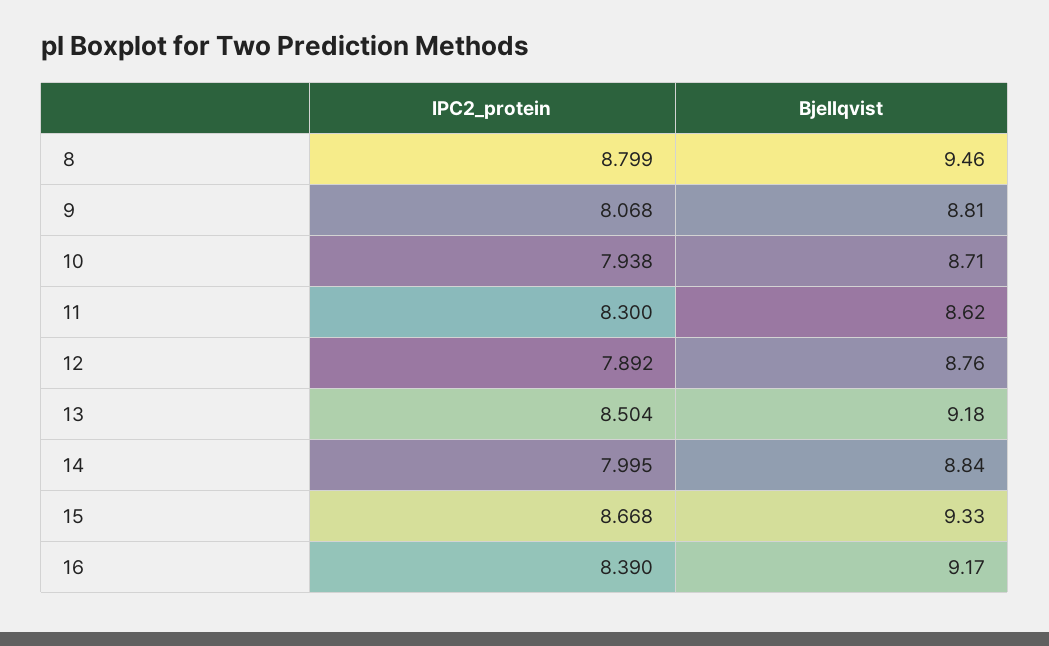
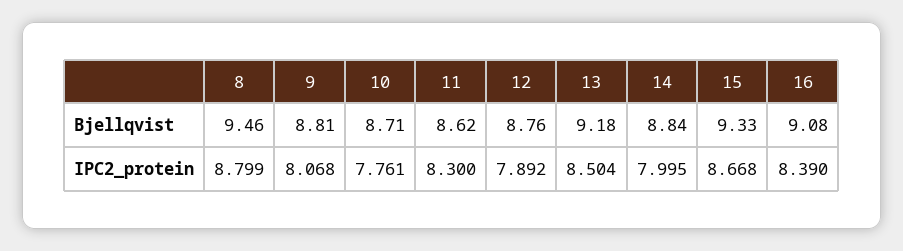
IPC2_protein, 10: 7.938 -> 7.761
Bjellqvist, 16: 9.17 -> 9.08

